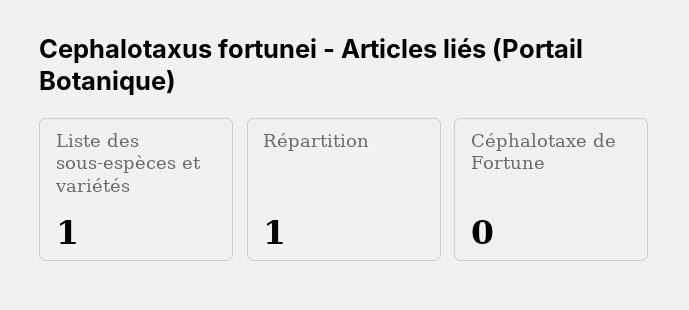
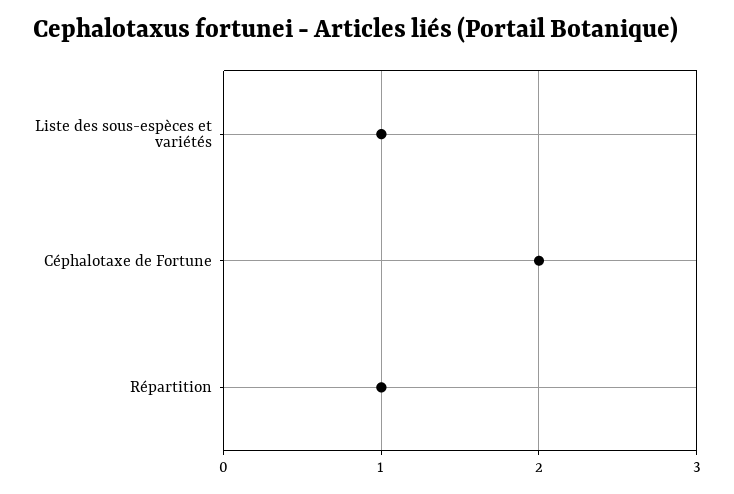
Céphalotaxe de Fortune: 0 -> 2

